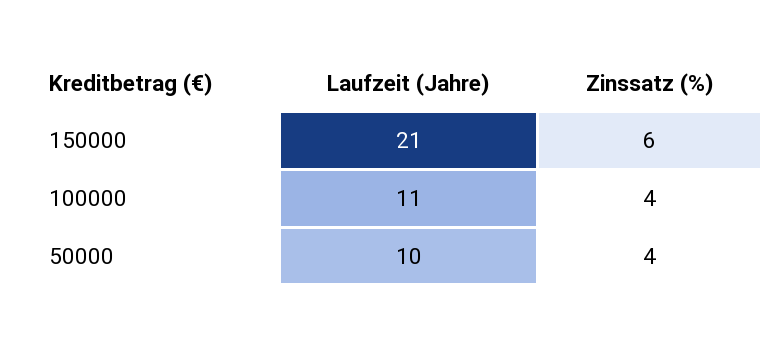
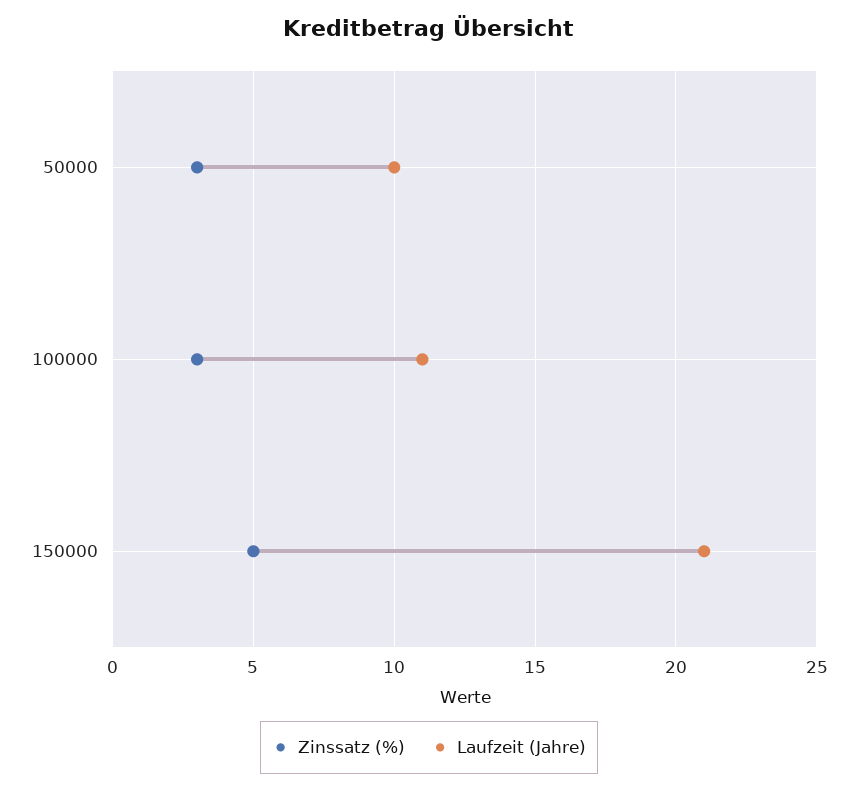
Zinssatz (%), 150000: 6 -> 5
Zinssatz (%), 100000: 4 -> 3
Zinssatz (%), 50000: 4 -> 3

